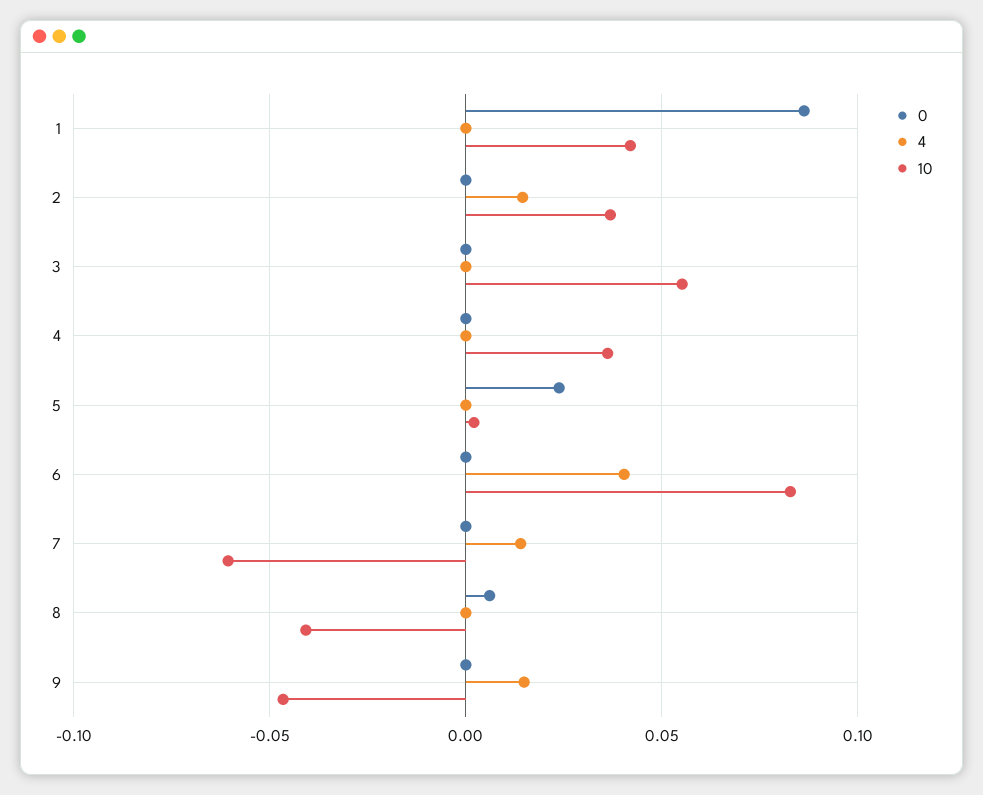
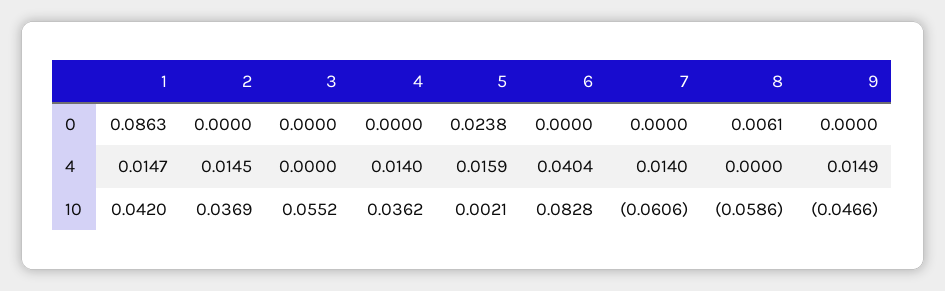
4, 1: 0 -> 0.0147
4, 4: 0 -> 0.014
4, 5: 0 -> 0.0159
10, 8: -0.04 -> -0.0586

